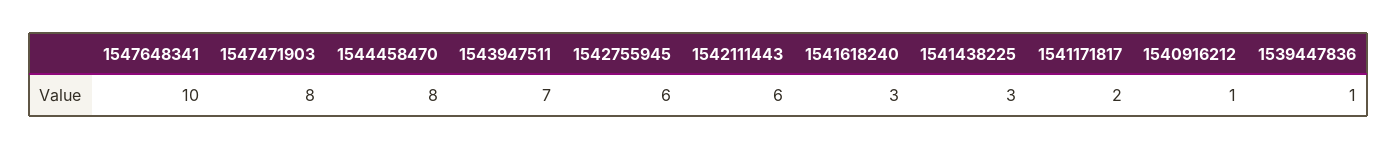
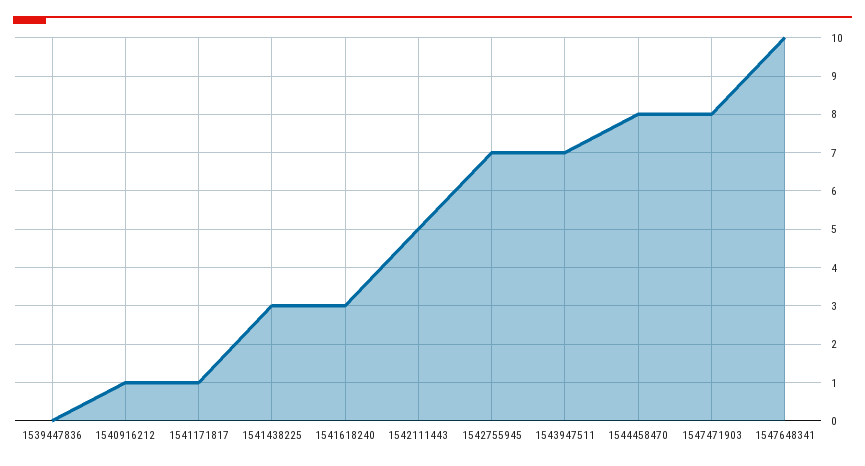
1542755945: 6 -> 7
1542111443: 6 -> 5
1541171817: 2 -> 1
1539447836: 1 -> 0

